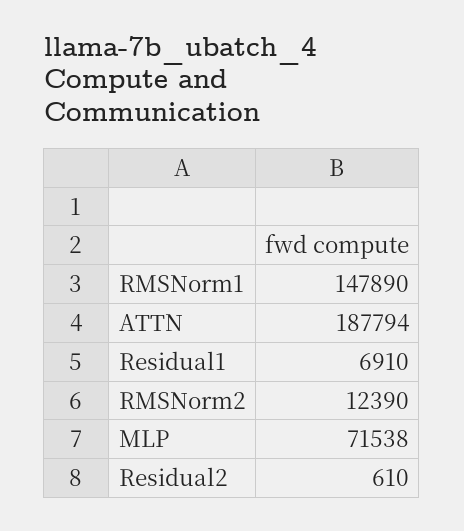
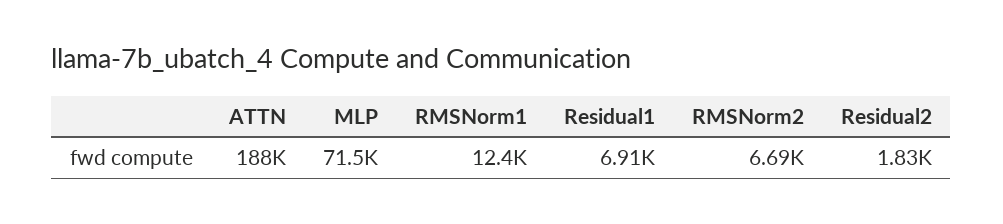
RMSNorm1: 147890 -> 12400
RMSNorm2: 12390 -> 6690
Residual2: 610 -> 1830

